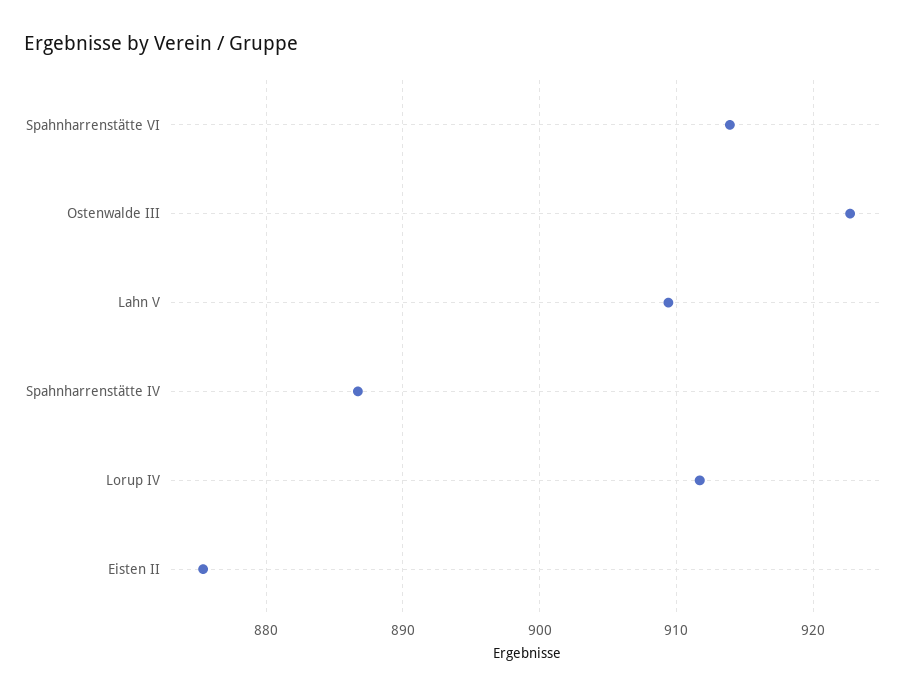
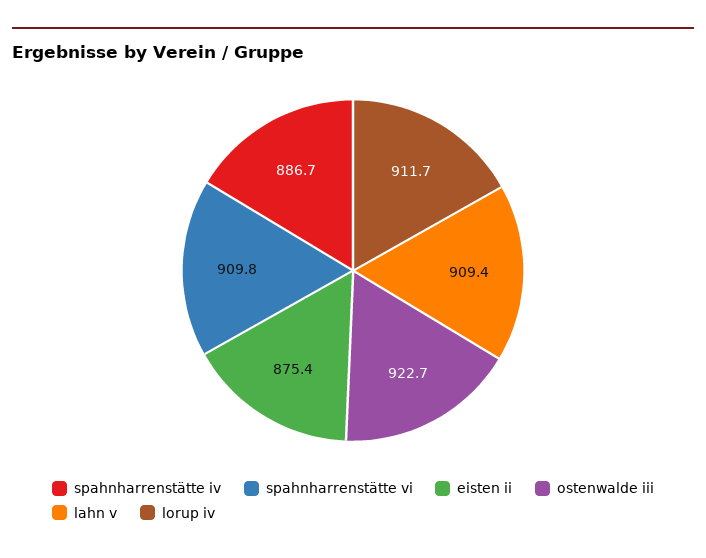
Spahnharrenstätte VI: 914 -> 909.8

